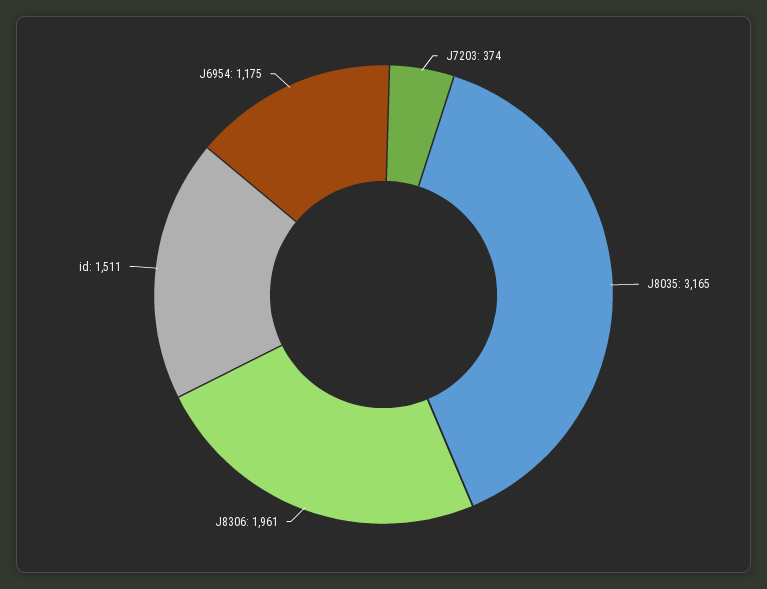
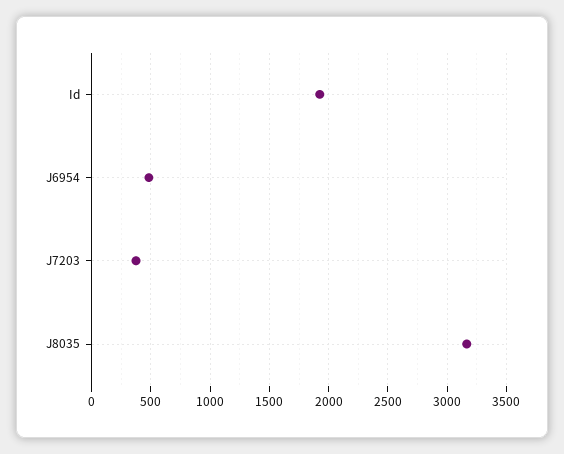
J8306: 1961 -> none
id: 1511 -> 1900
J6954: 1175 -> 500

